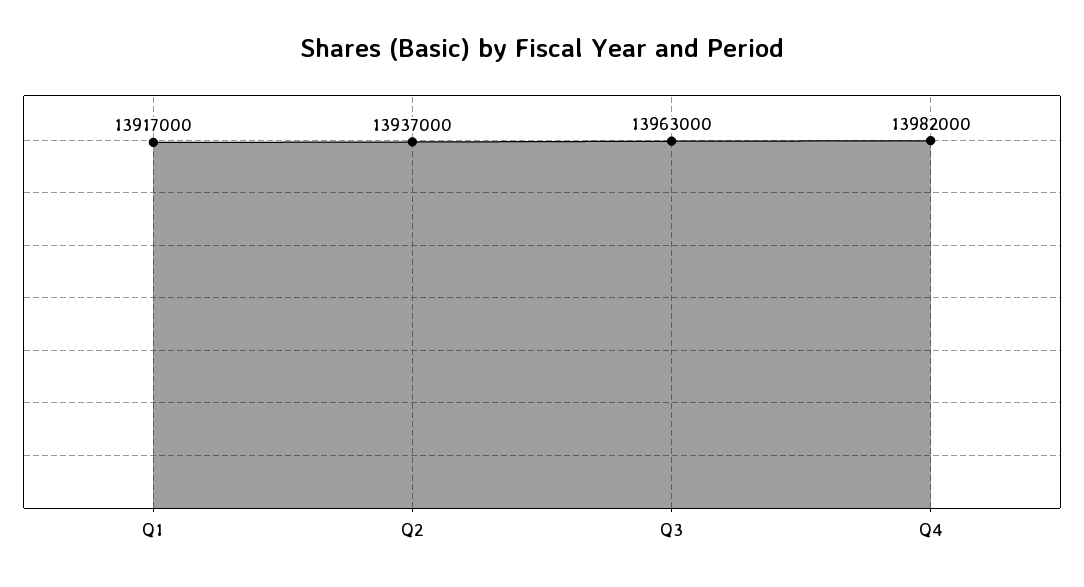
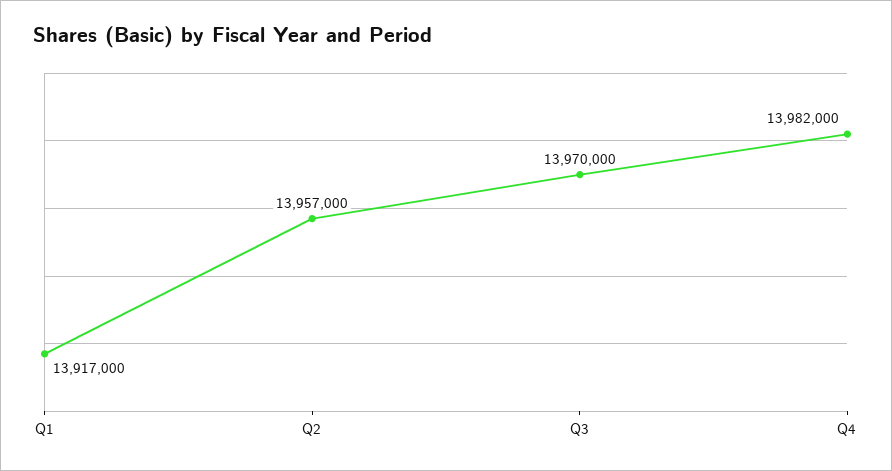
Q2: 13937000 -> 13957000
Q3: 13963000 -> 13970000

